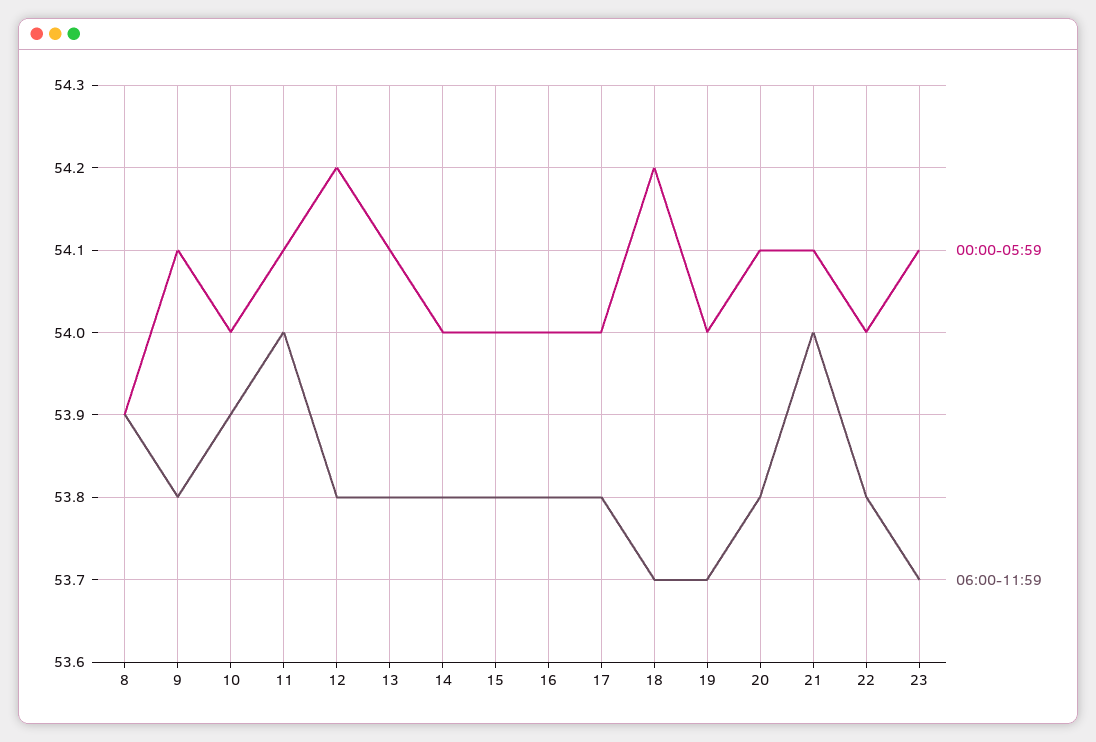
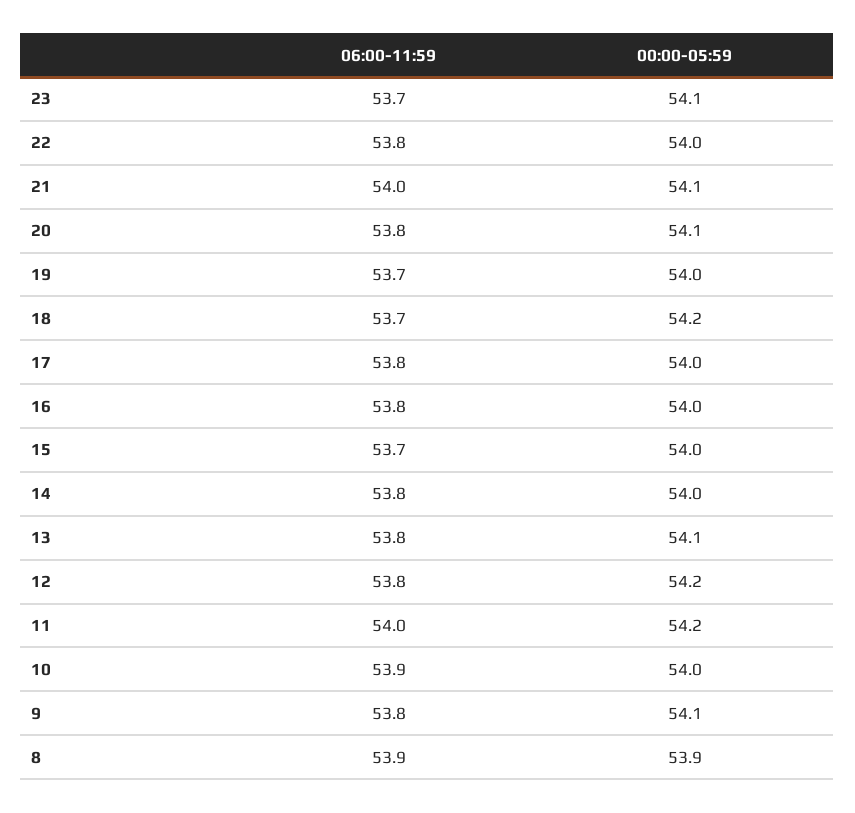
00:00-05:59, 11: 54.1 -> 54.2
06:00-11:59, 15: 53.8 -> 53.7

